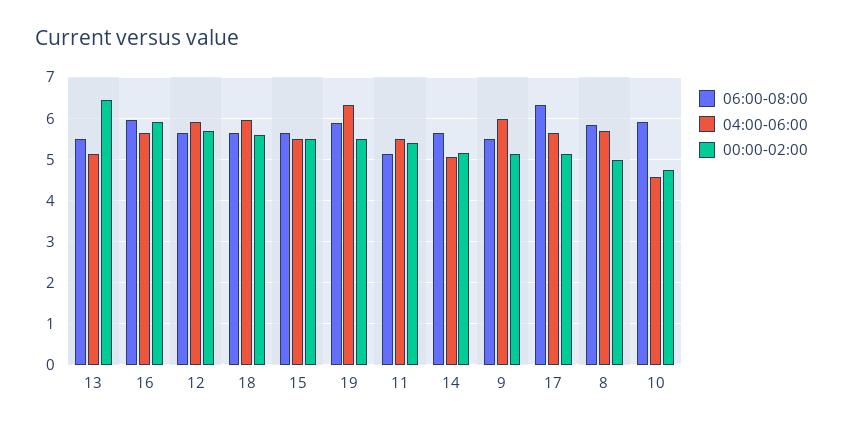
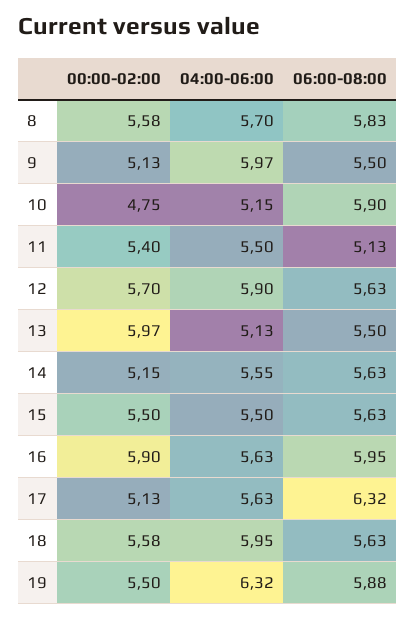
00:00-02:00, 13: 6.4 -> 5.97
04:00-06:00, 14: 5 -> 5.55
00:00-02:00, 8: 5 -> 5.58
04:00-06:00, 10: 4.6 -> 5.15

